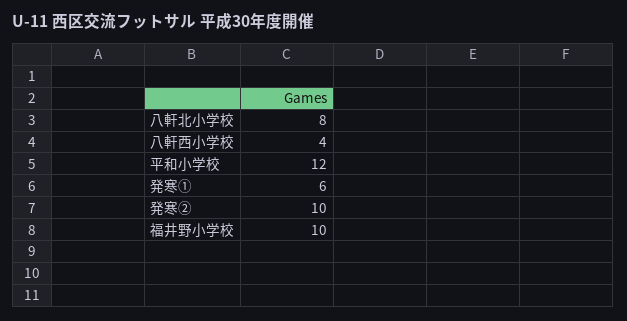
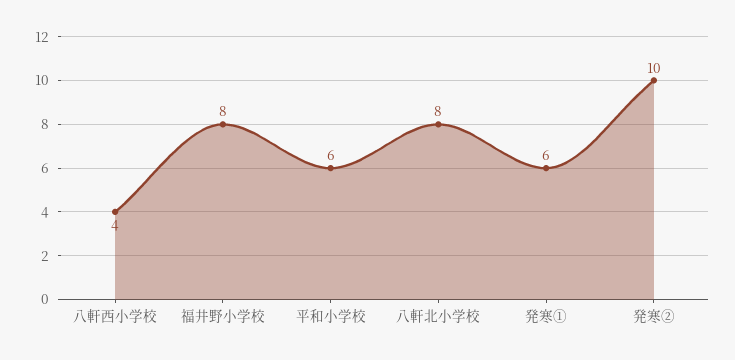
平和小学校: 12 -> 6
福井野小学校: 10 -> 8

